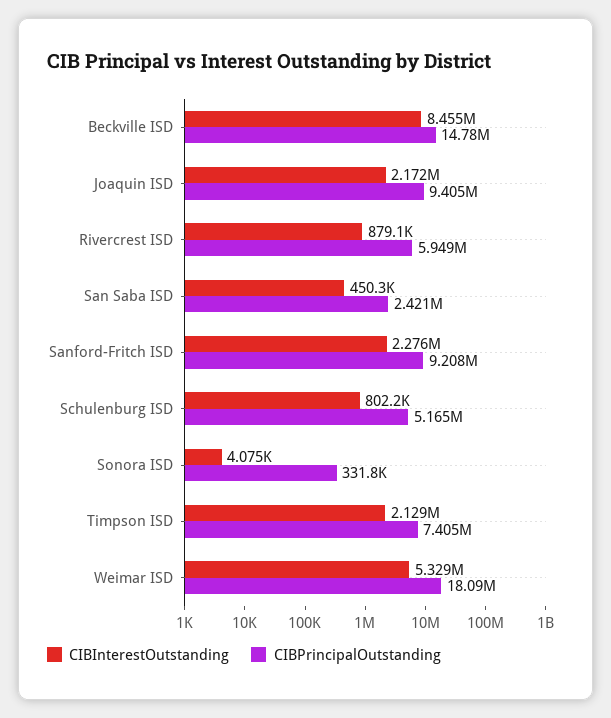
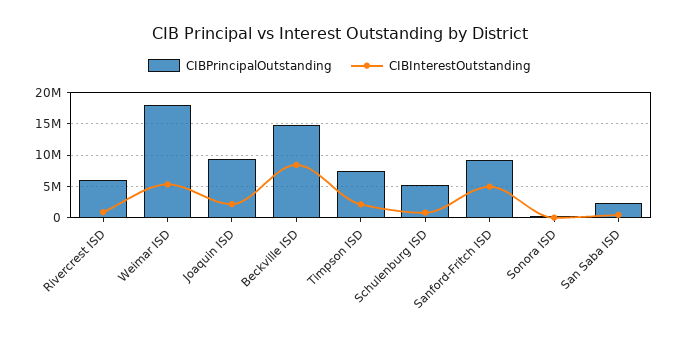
CIBInterestOutstanding, Sanford-Fritch ISD: 2276000 -> 5000000

